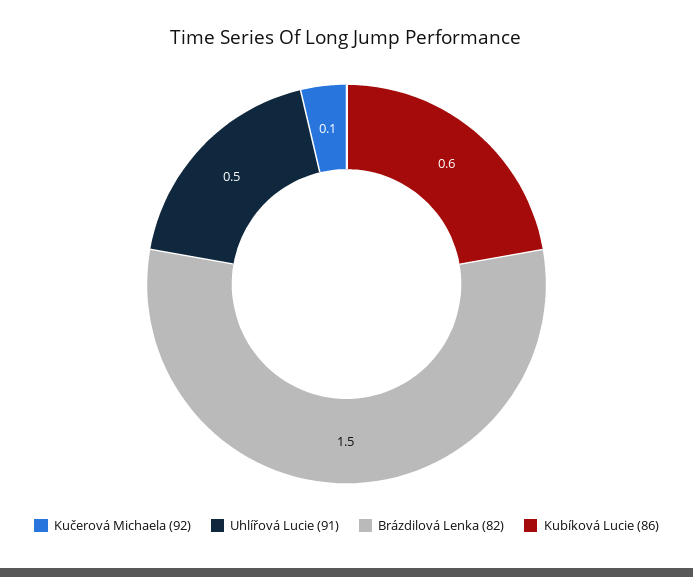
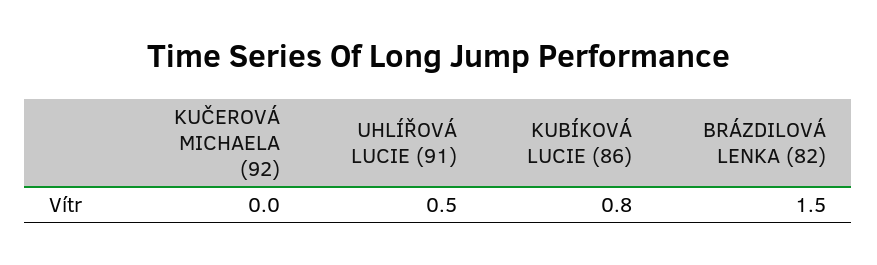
Kučerová Michaela (92): 0.1 -> 0
Kubíková Lucie (86): 0.6 -> 0.8

